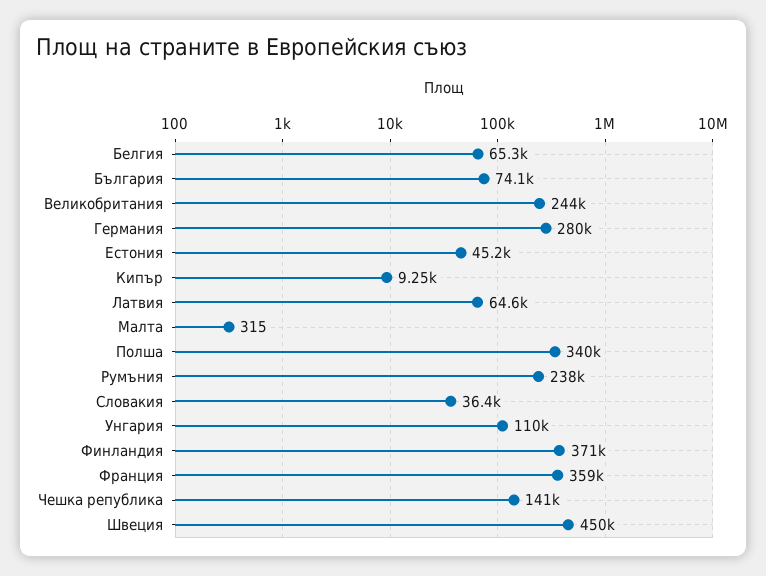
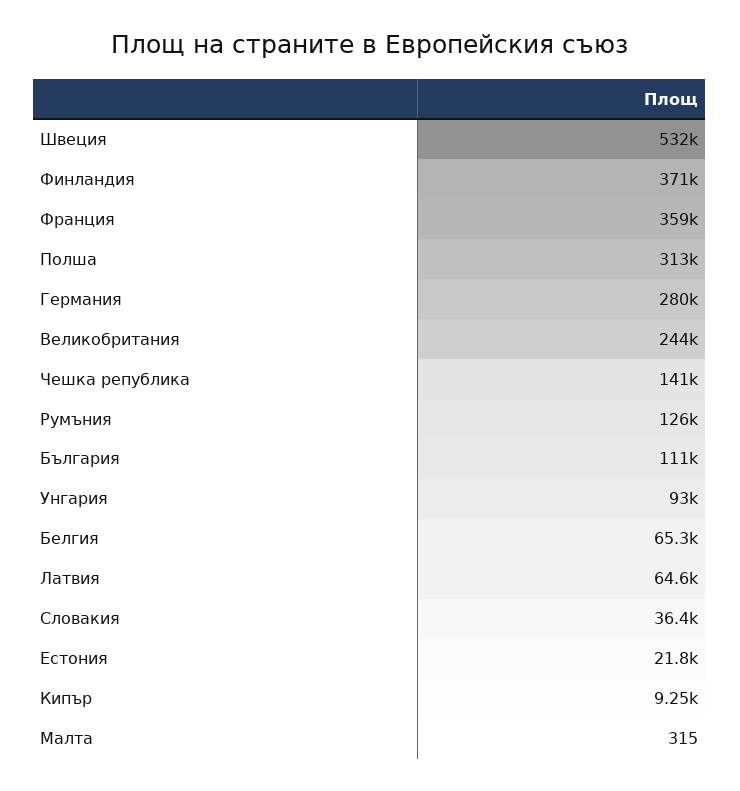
България: 74100 -> 111000
Естония: 45200 -> 21800
Полша: 340000 -> 313000
Румъния: 238000 -> 126000
Унгария: 110000 -> 93000
Швеция: 450000 -> 532000

